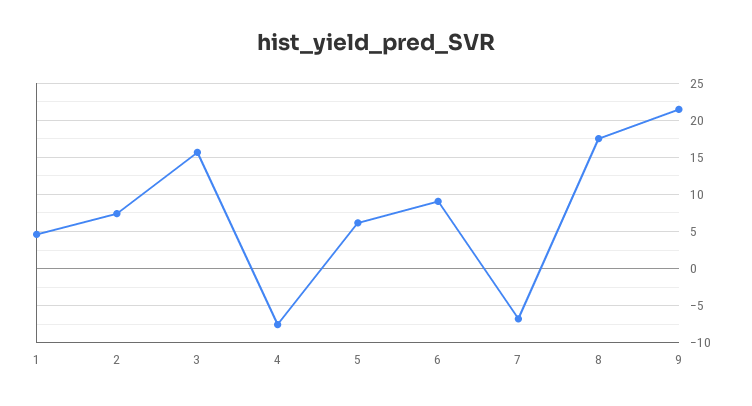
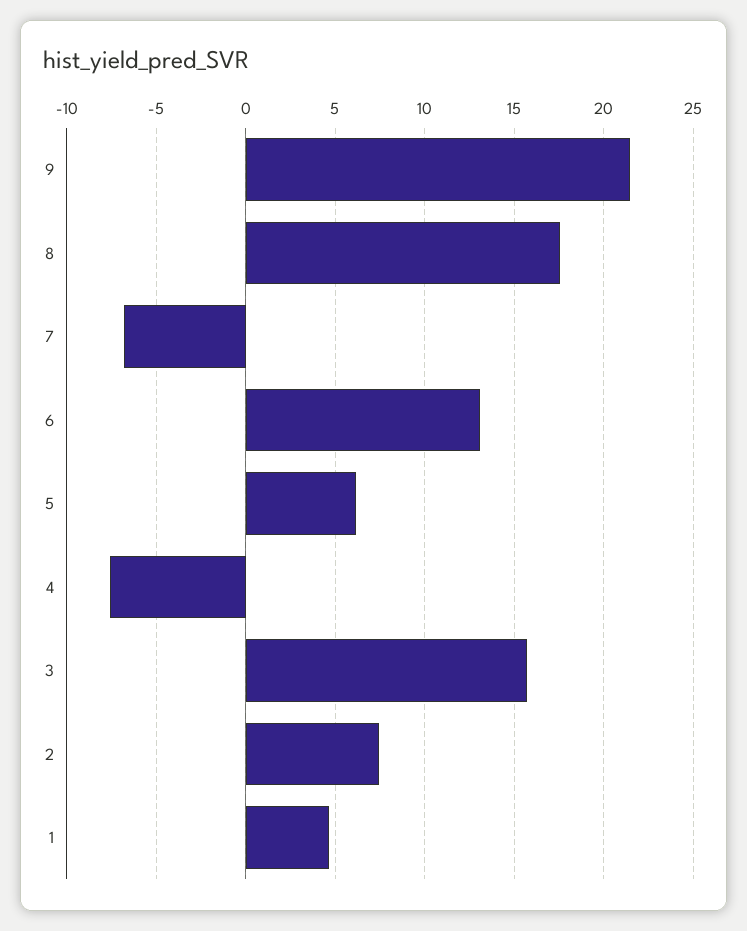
6: 9 -> 13

